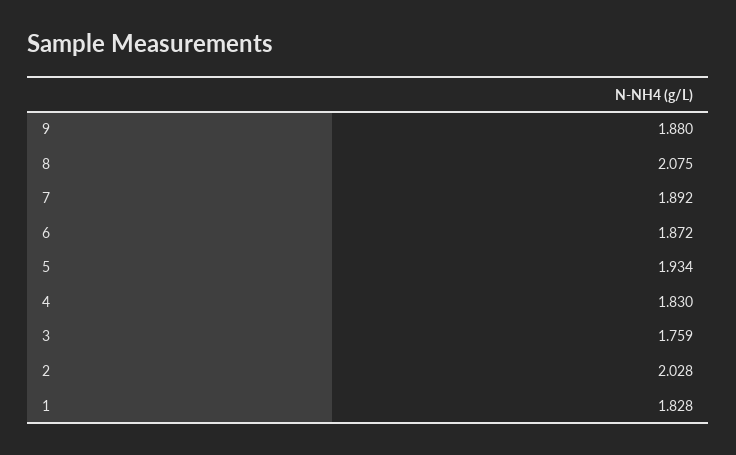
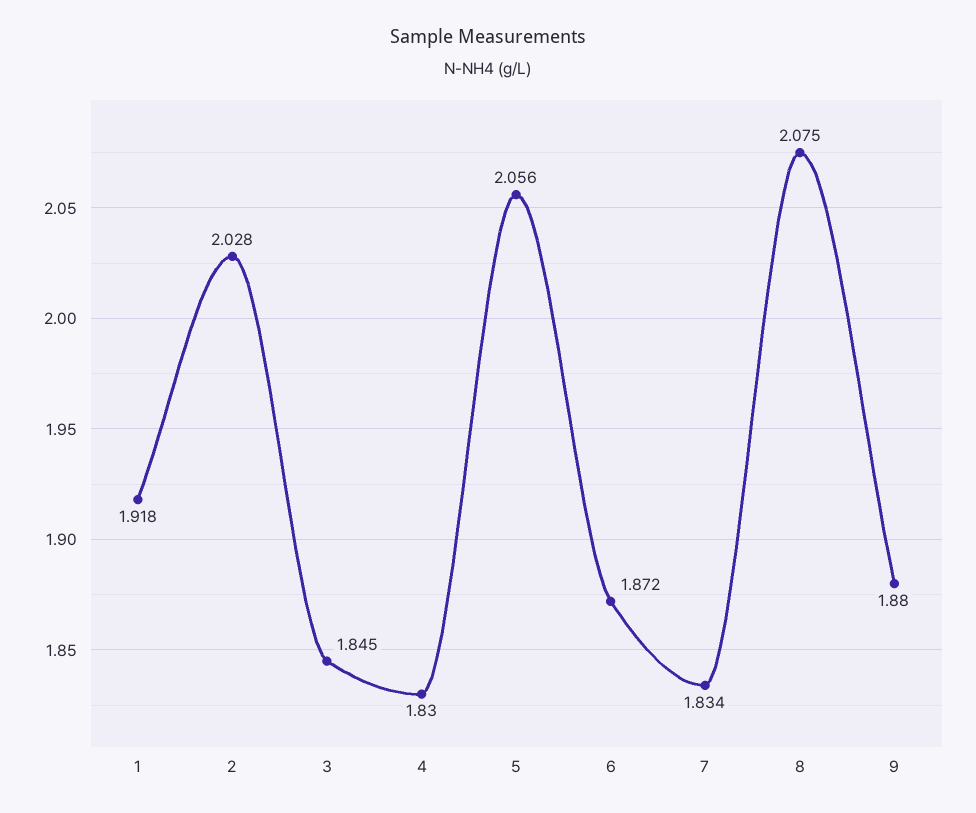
7: 1.892 -> 1.834
5: 1.934 -> 2.056
3: 1.759 -> 1.845
1: 1.828 -> 1.918

